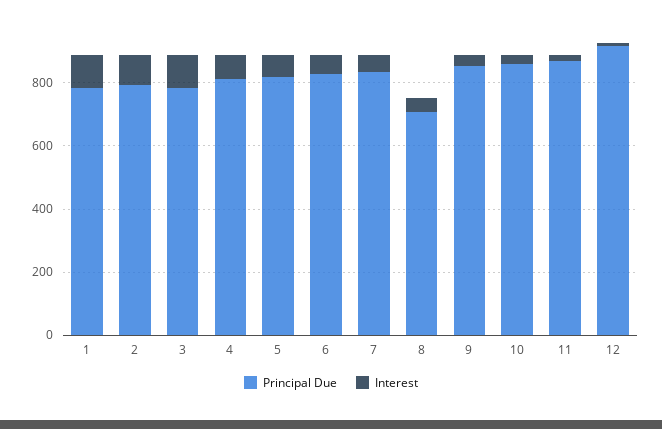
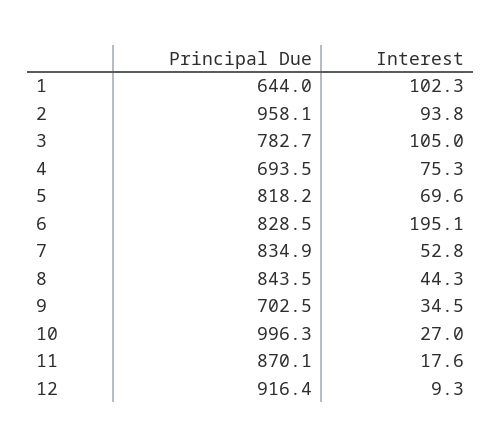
Principal Due, 1: 800 -> 644
Principal Due, 2: 800 -> 958.1
Principal Due, 4: 800 -> 693.5
Interest, 6: 50 -> 195.1
Principal Due, 8: 700 -> 843.5
Principal Due, 9: 850 -> 702.5
Principal Due, 10: 850 -> 996.3

